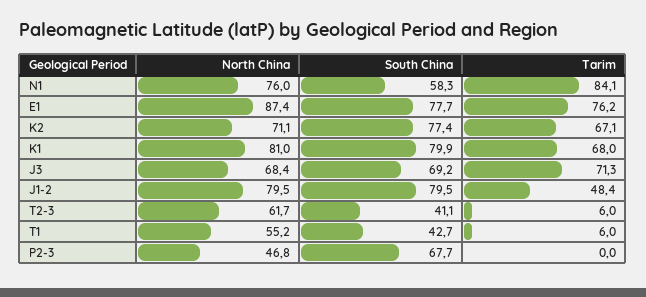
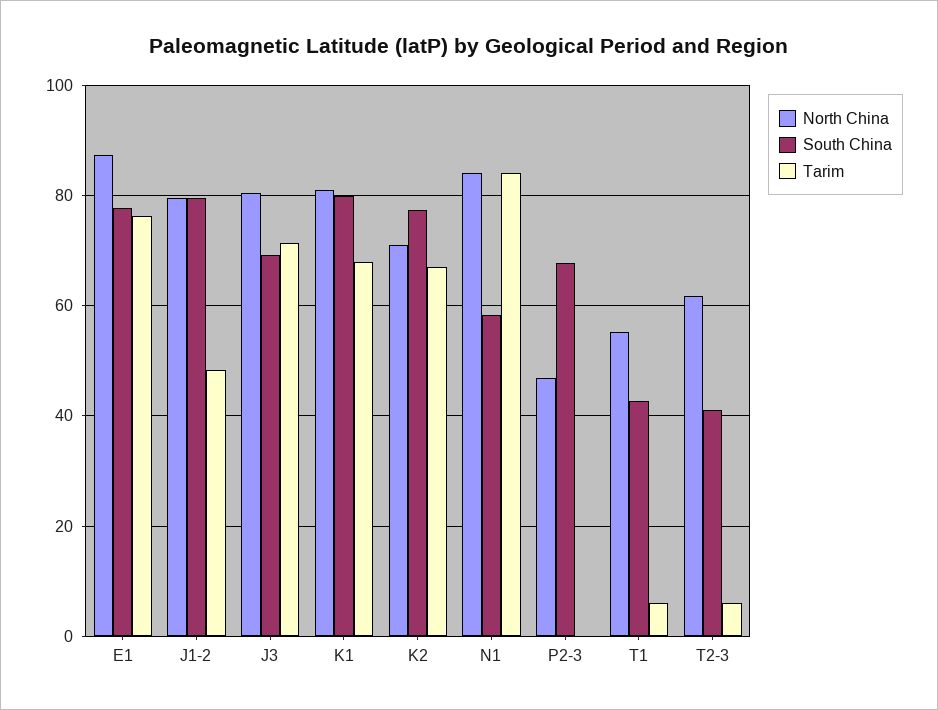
North China, N1: 76 -> 84
North China, J3: 68.4 -> 80

